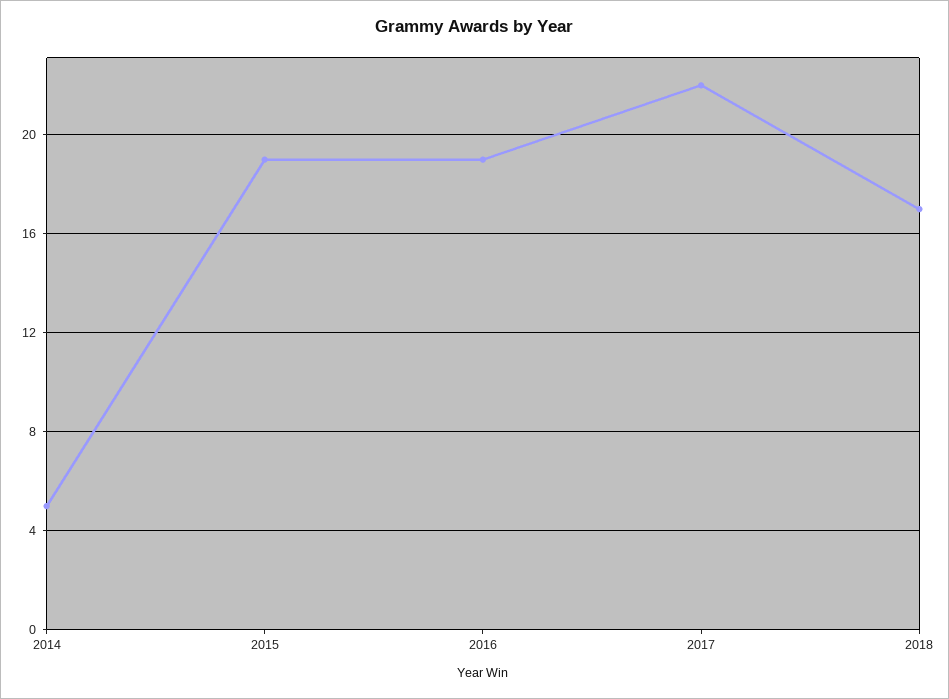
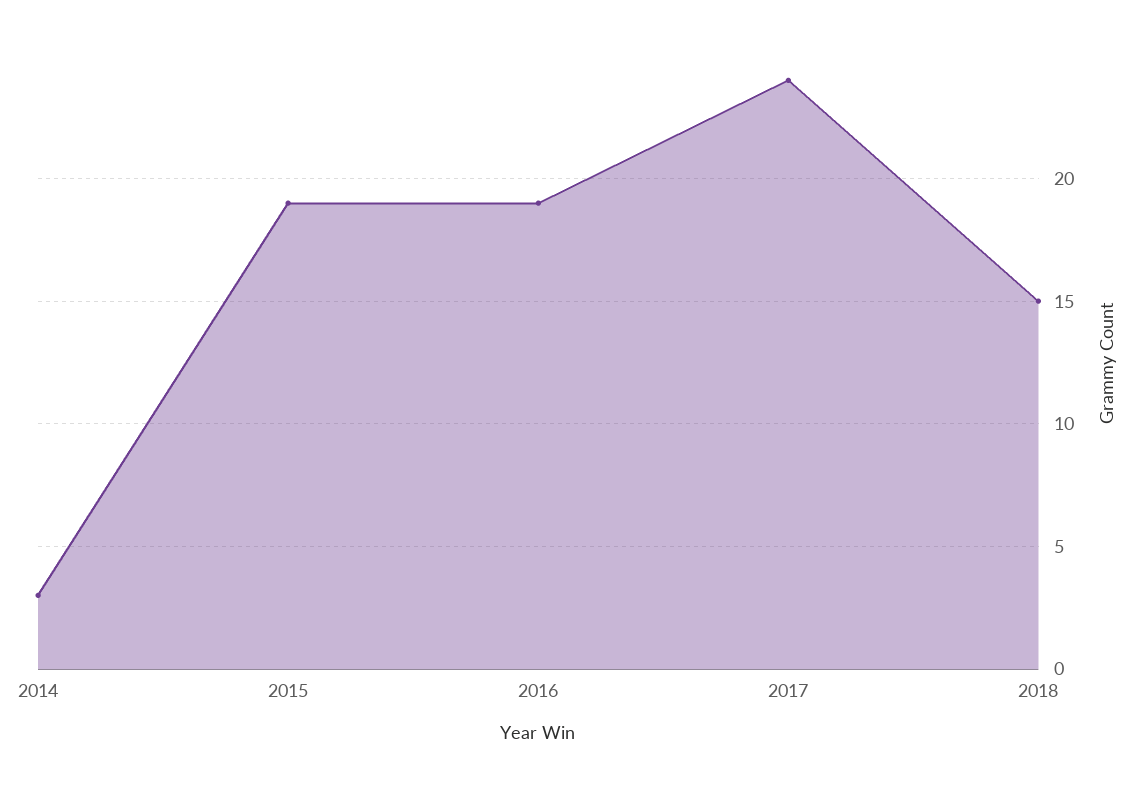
2014: 5 -> 3
2017: 22 -> 24
2018: 17 -> 15

